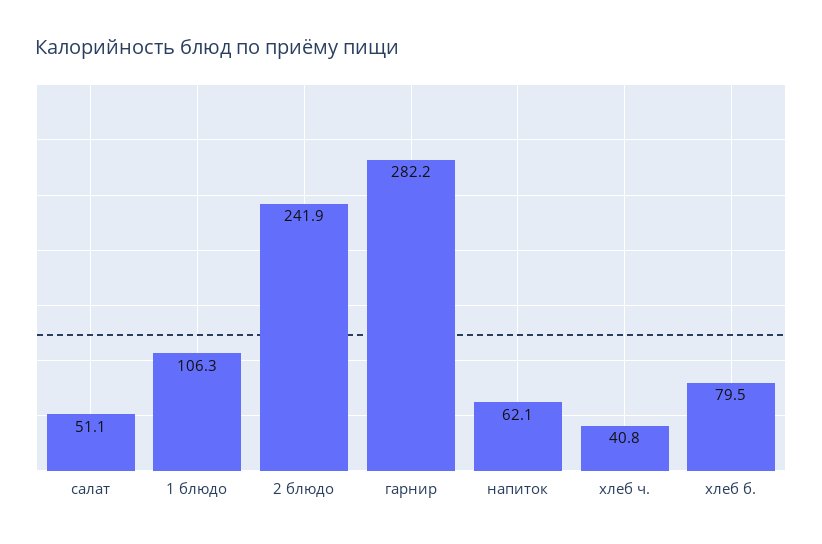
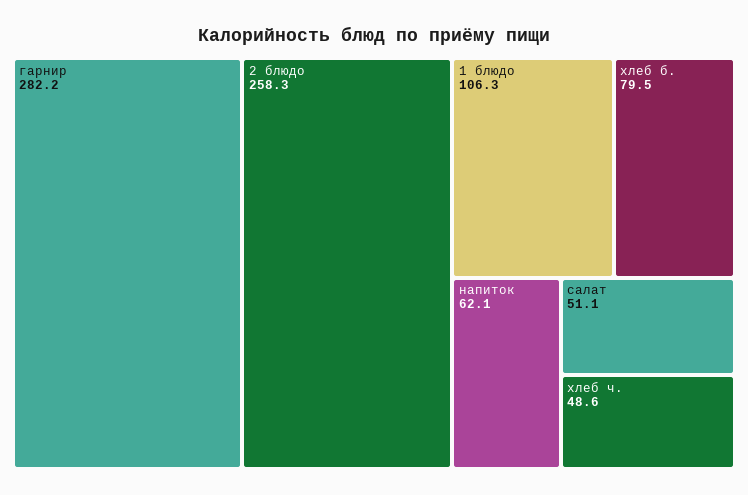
2 блюдо: 241.9 -> 258.3
хлеб ч.: 40.8 -> 48.6

